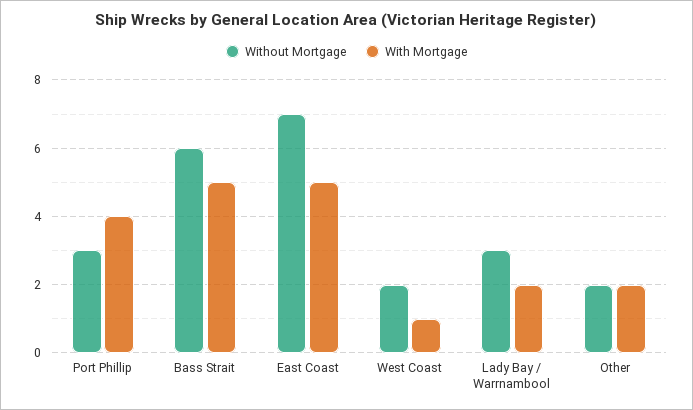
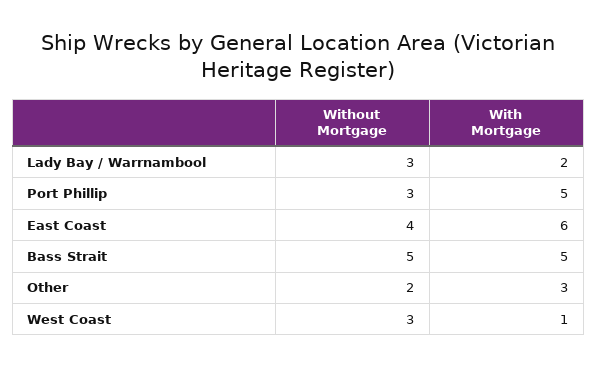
With Mortgage, Port Phillip: 4 -> 5
Without Mortgage, Bass Strait: 6 -> 5
Without Mortgage, East Coast: 7 -> 4
With Mortgage, East Coast: 5 -> 6
Without Mortgage, West Coast: 2 -> 3
With Mortgage, Other: 2 -> 3

